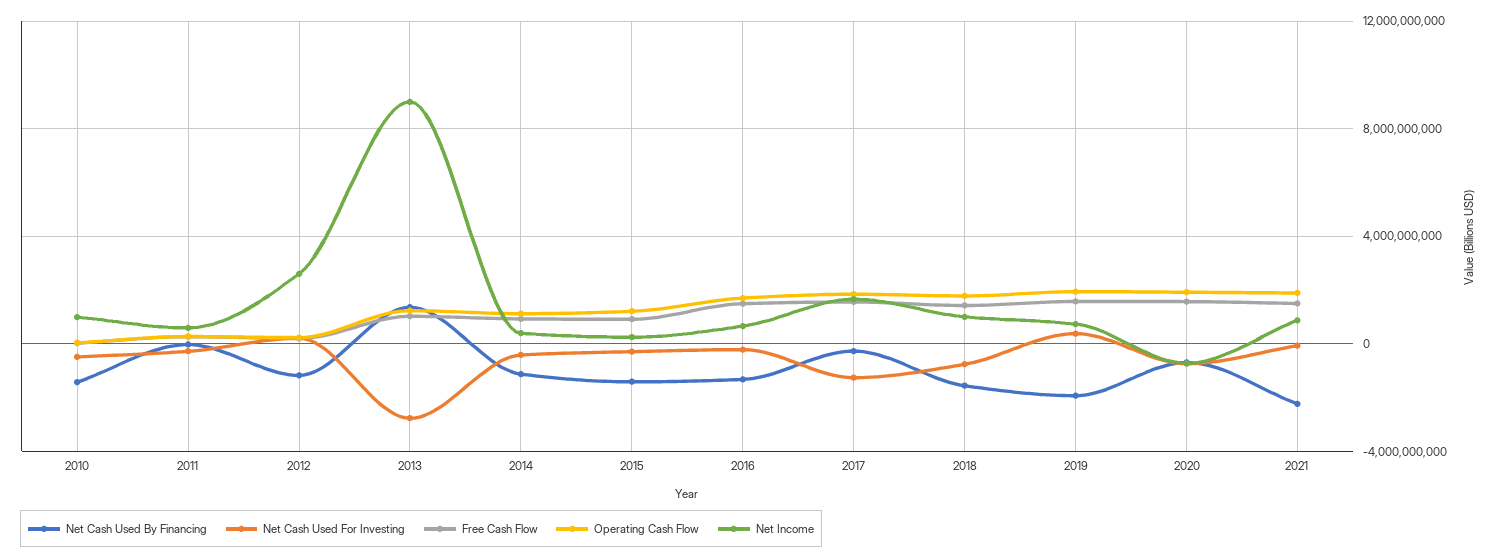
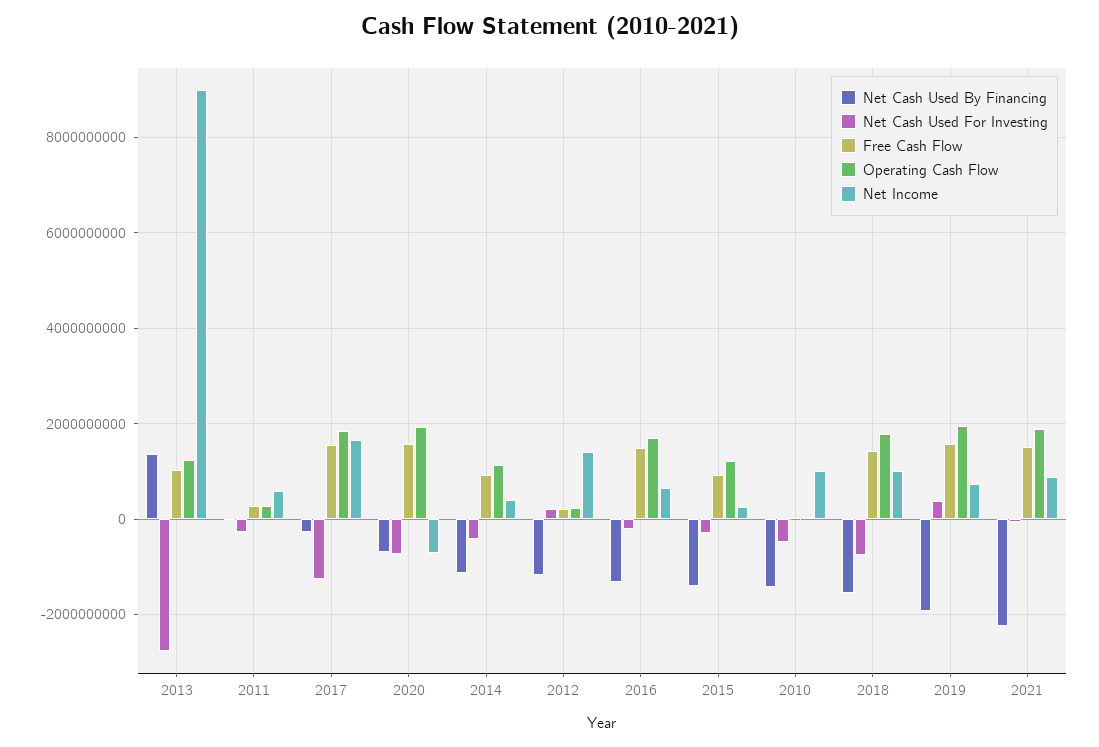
Net Income, 2012: 2500000000 -> 1400000000

